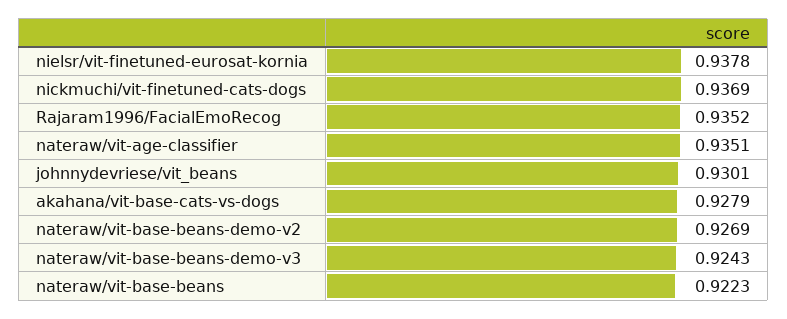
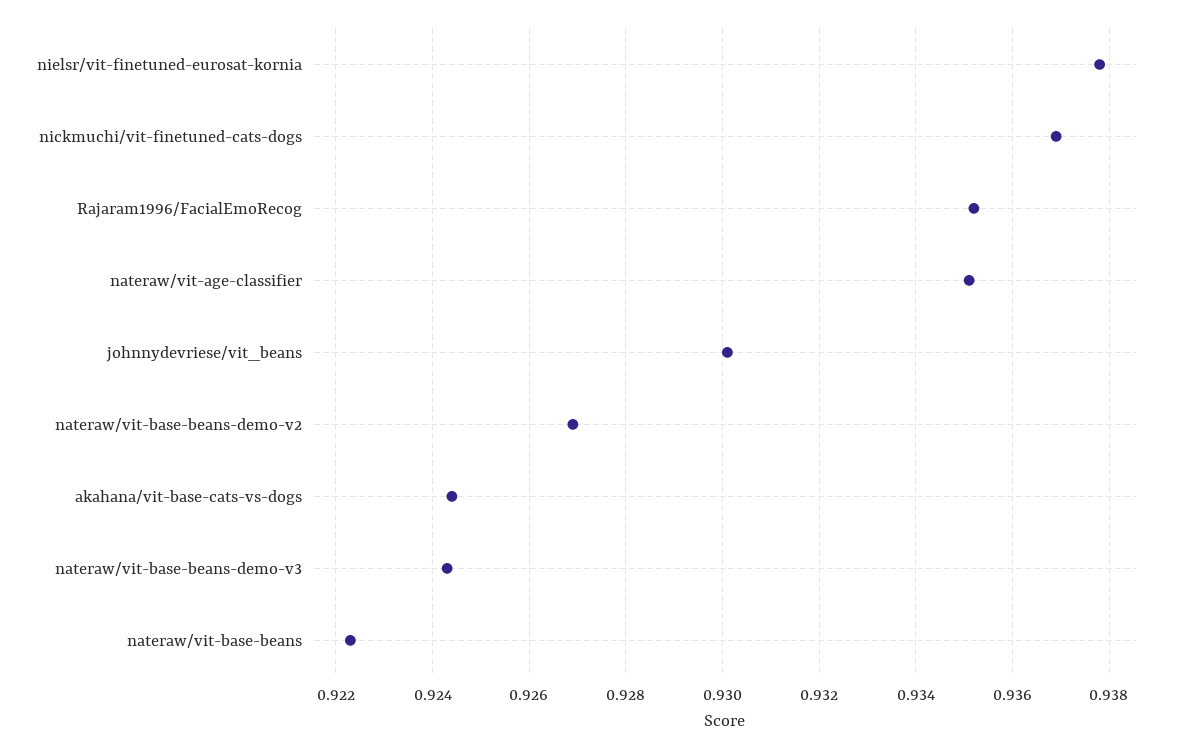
akahana/vit-base-cats-vs-dogs: 0.9279 -> 0.9245

